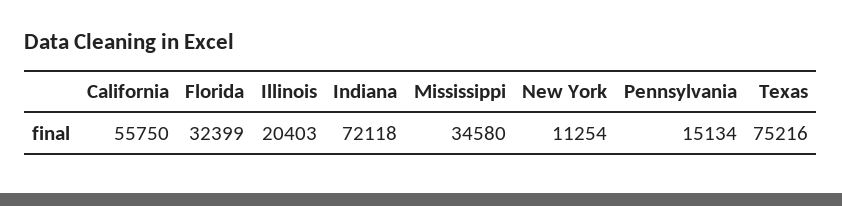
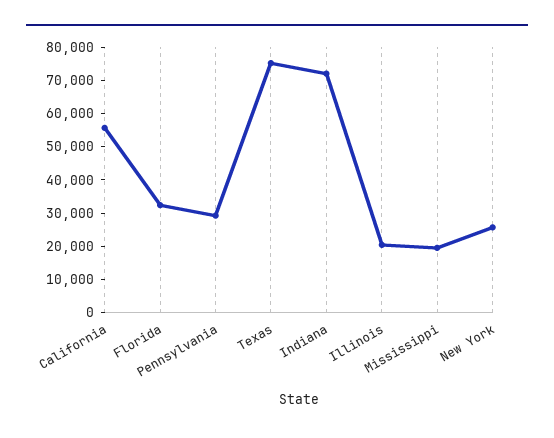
Mississippi: 34580 -> 20000
New York: 11254 -> 25000
Pennsylvania: 15134 -> 30000

